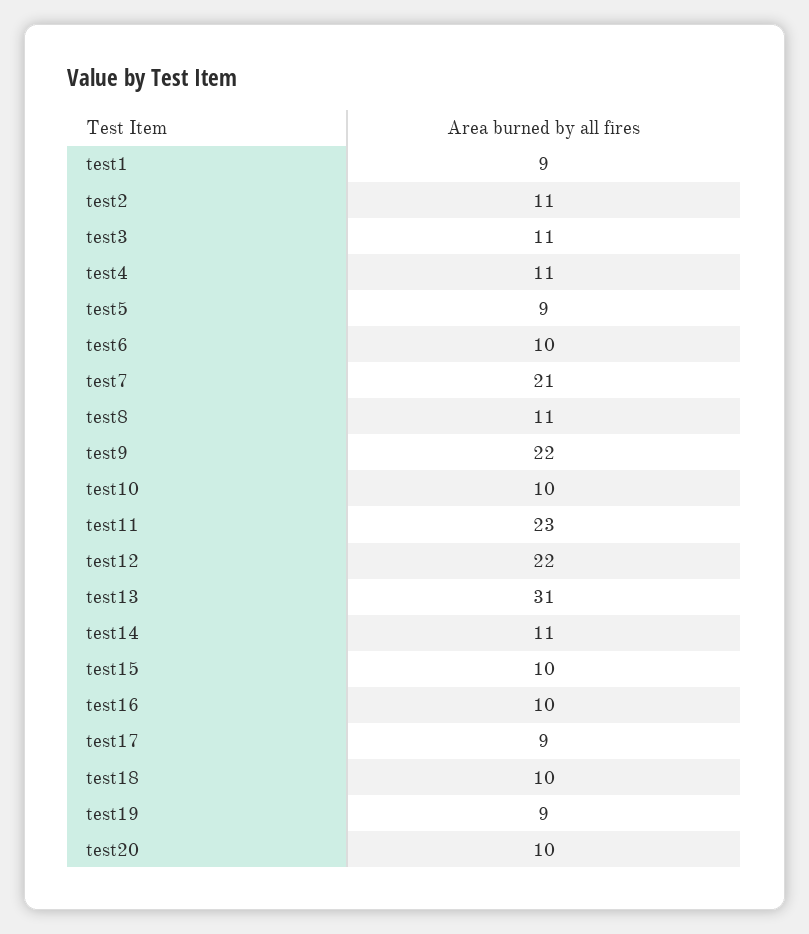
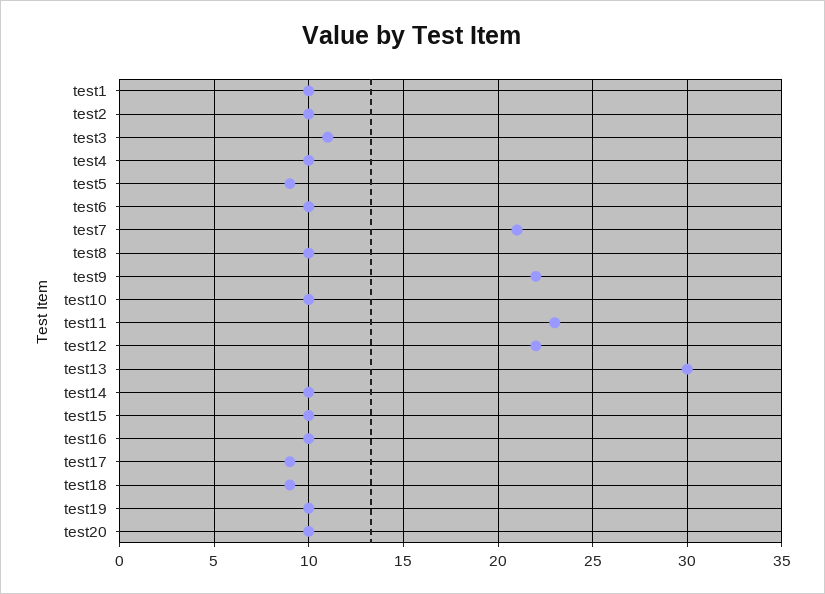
test1: 9 -> 10
test2: 11 -> 10
test4: 11 -> 10
test8: 11 -> 10
test13: 31 -> 30
test14: 11 -> 10
test18: 10 -> 9
test19: 9 -> 10

